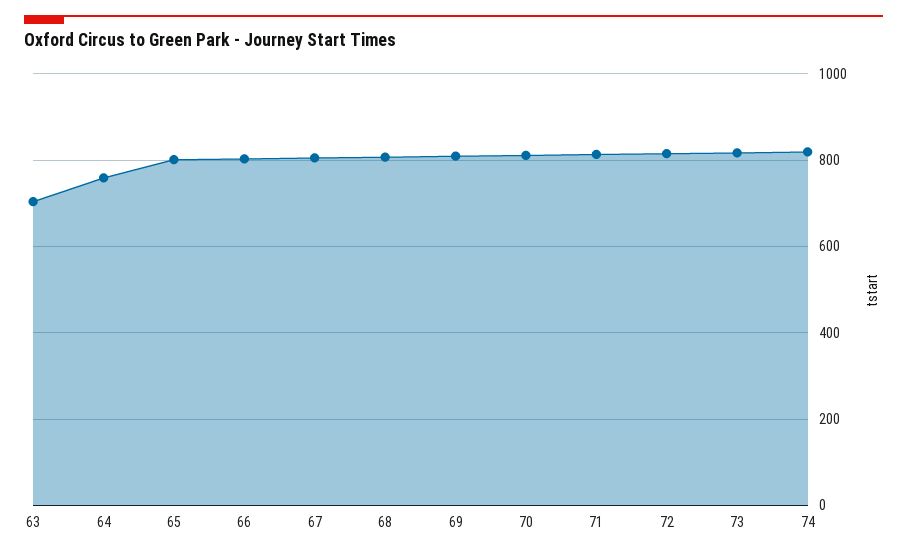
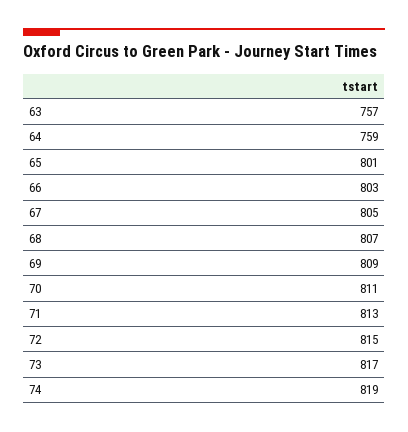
63: 700 -> 757

